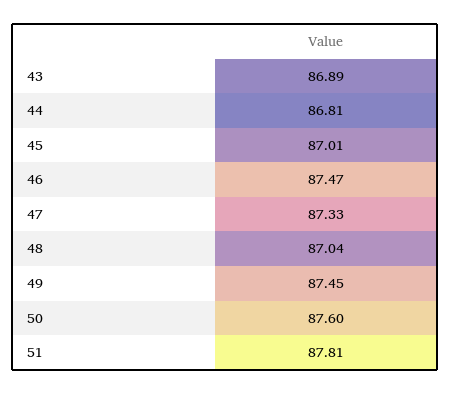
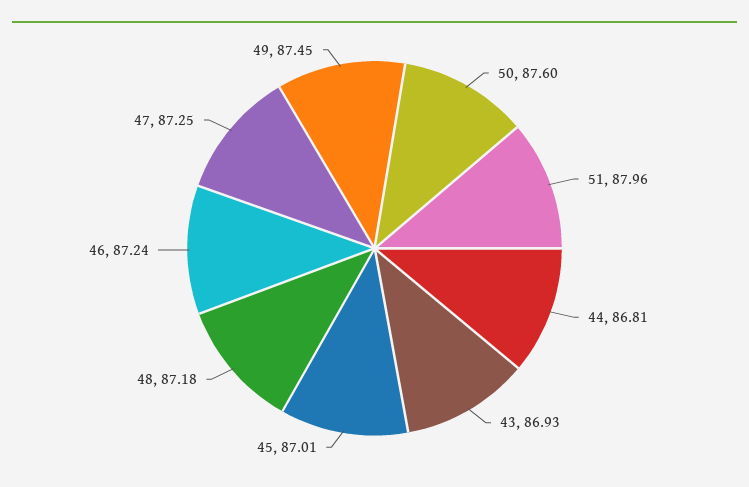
43: 86.89 -> 86.93
46: 87.47 -> 87.24
47: 87.33 -> 87.25
48: 87.04 -> 87.18
51: 87.81 -> 87.96

